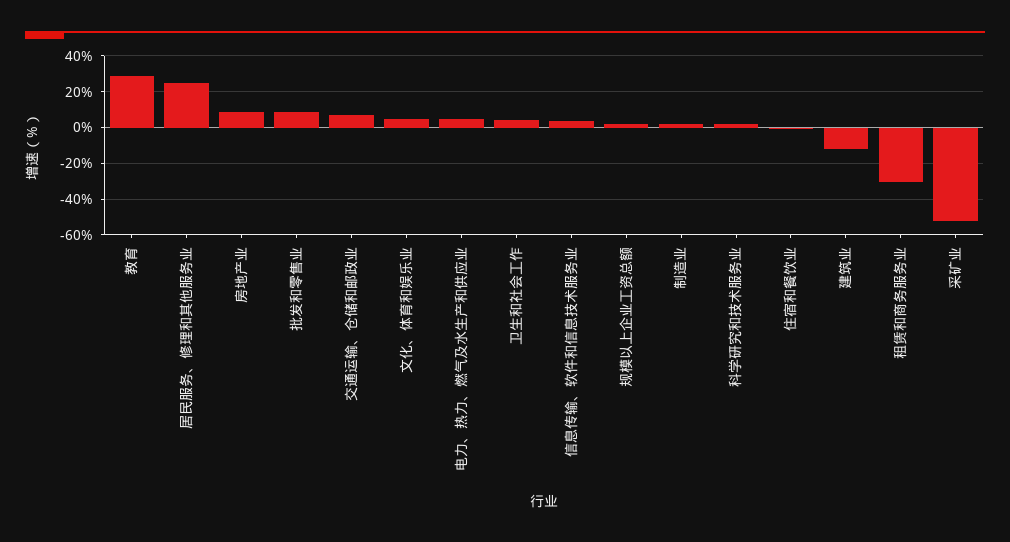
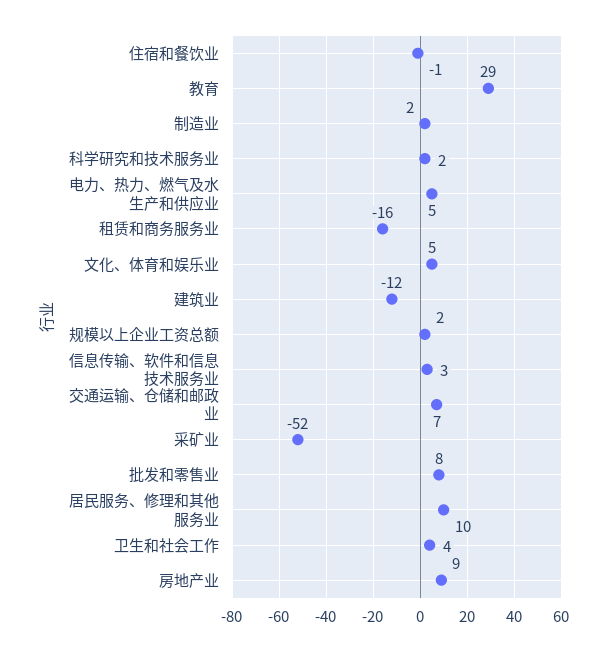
居民服务、修理和其他服务业: 25 -> 10
租赁和商务服务业: -30 -> -16

